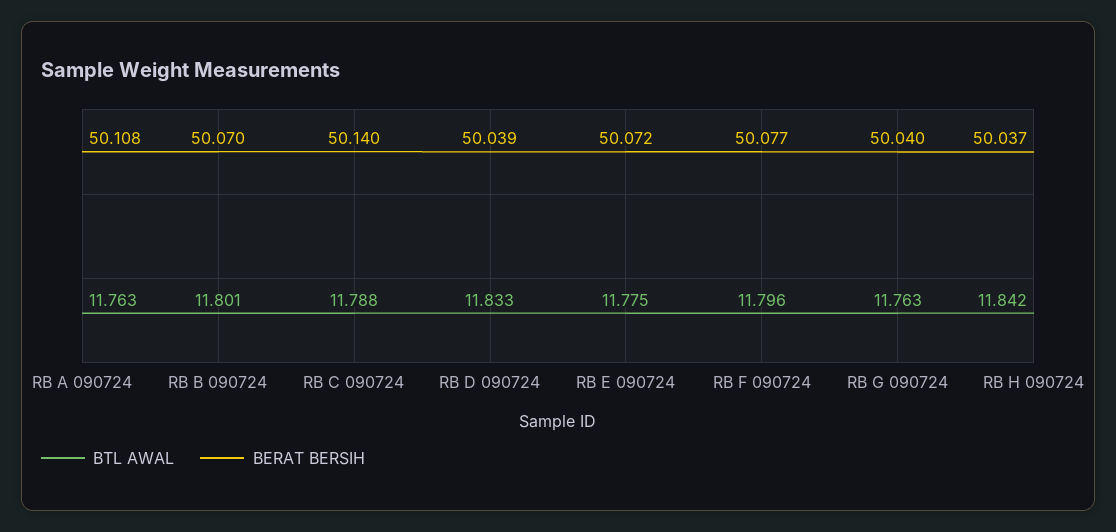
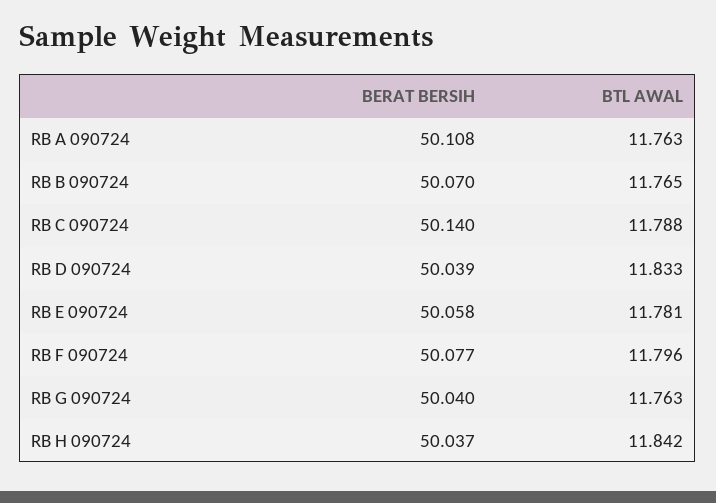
BTL AWAL, RB B 090724: 11.801 -> 11.765
BTL AWAL, RB E 090724: 11.775 -> 11.781
BERAT BERSIH, RB E 090724: 50.072 -> 50.058

